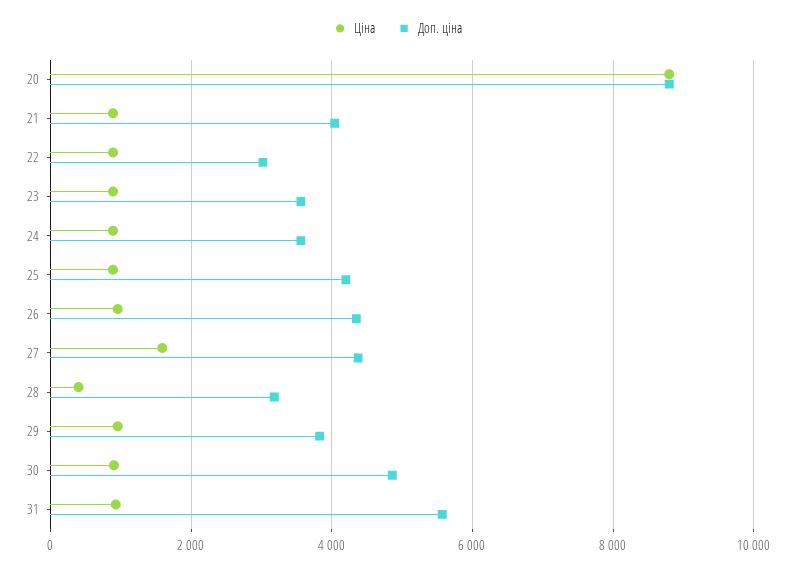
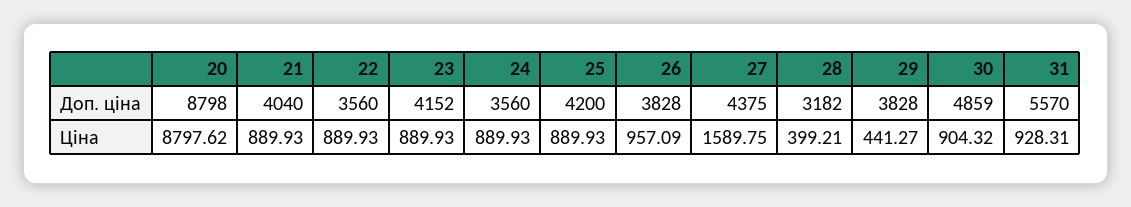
Доп. ціна, 22: 3000 -> 3560
Доп. ціна, 23: 3600 -> 4152
Доп. ціна, 26: 4400 -> 3828
Ціна, 29: 1000 -> 441.27

